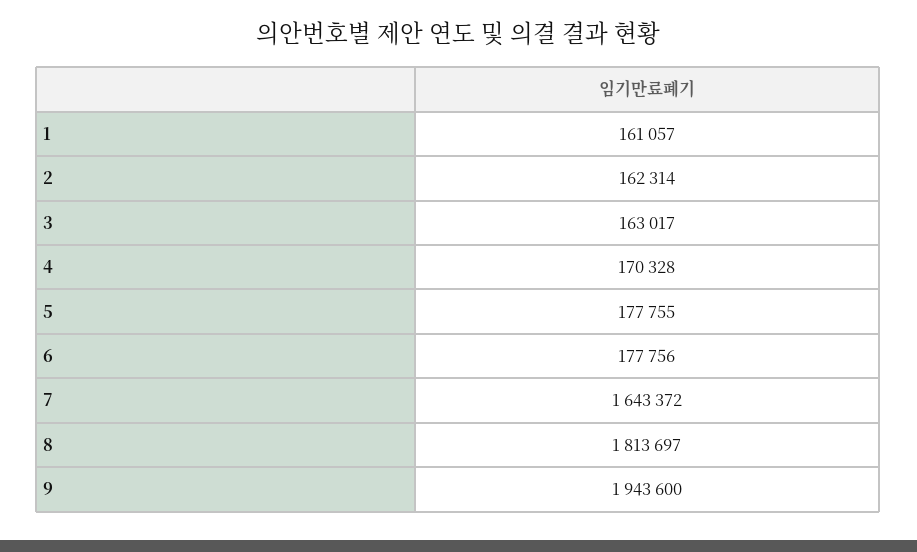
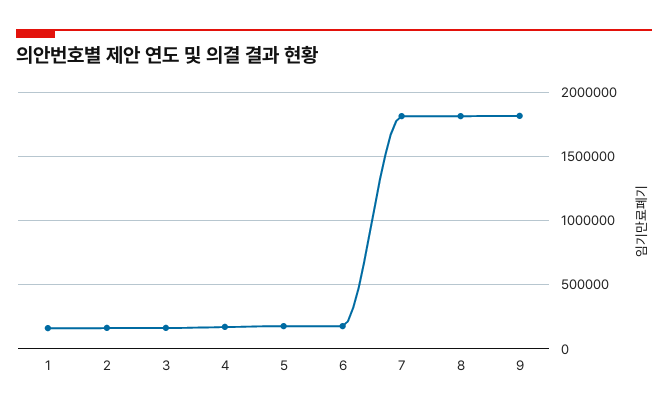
7: 1643372 -> 1800000
9: 1943600 -> 1800000

